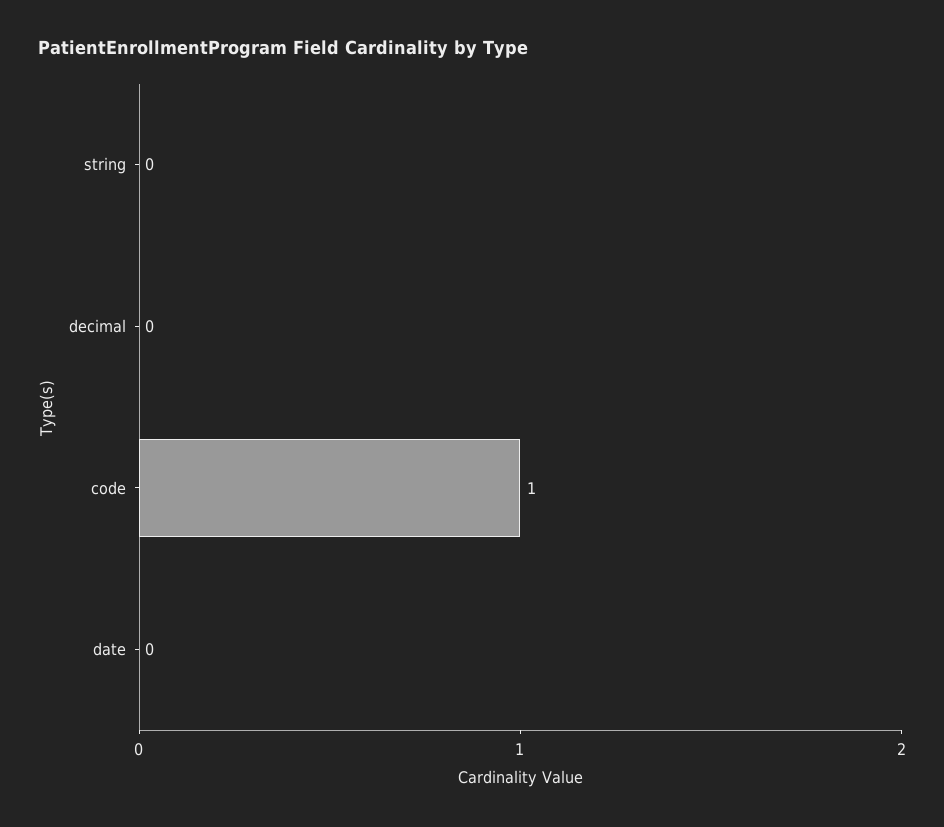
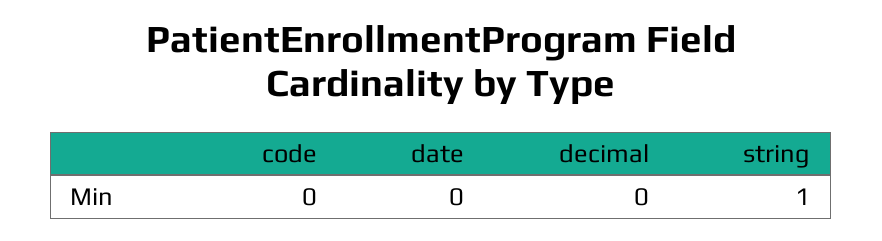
string: 0 -> 1
code: 1 -> 0

